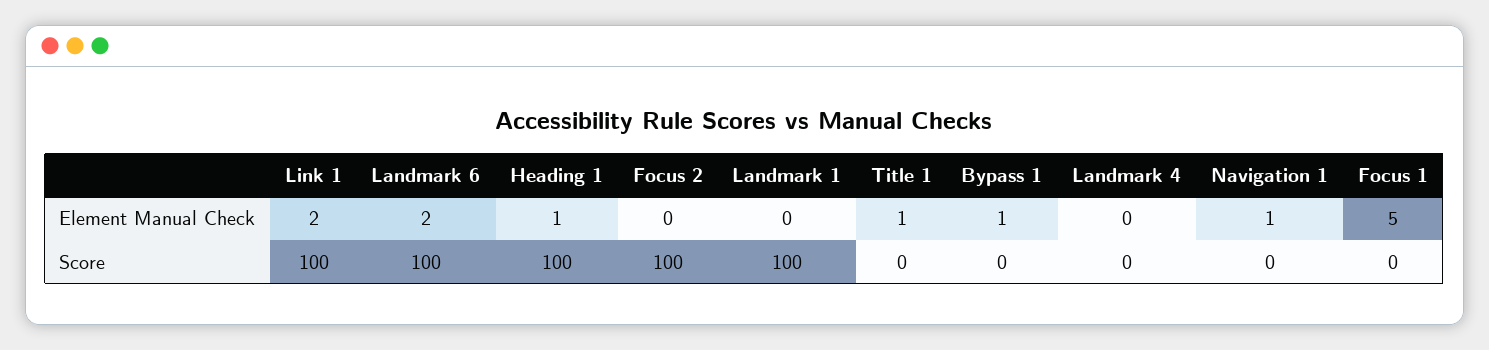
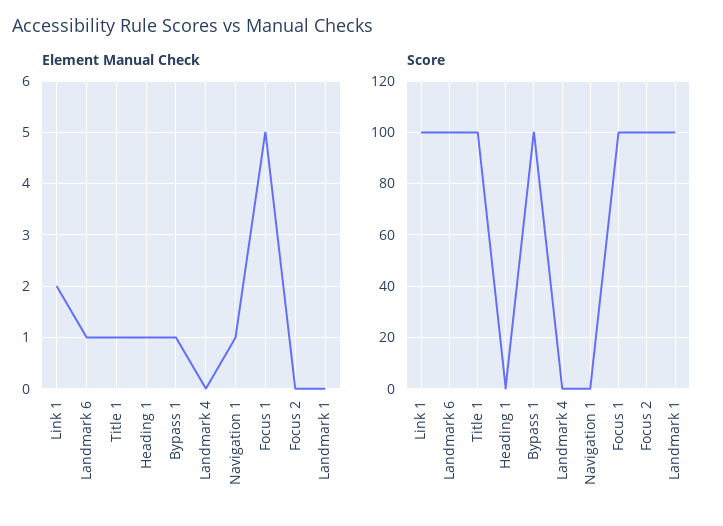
Element Manual Check, Landmark 6: 2 -> 1
Score, Heading 1: 100 -> 0
Score, Title 1: 0 -> 100
Score, Bypass 1: 0 -> 100
Score, Focus 1: 0 -> 100

